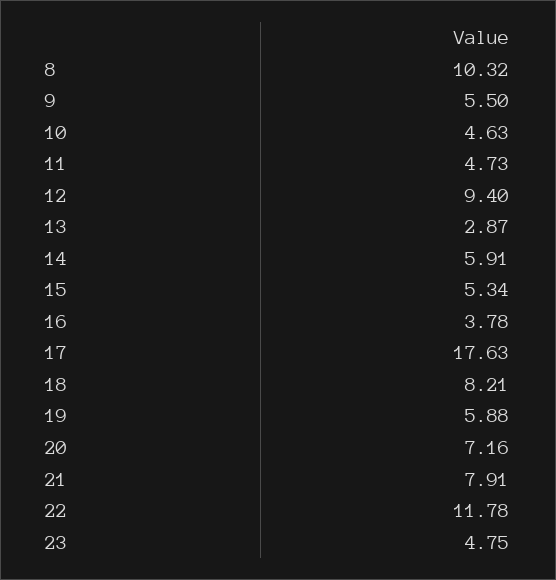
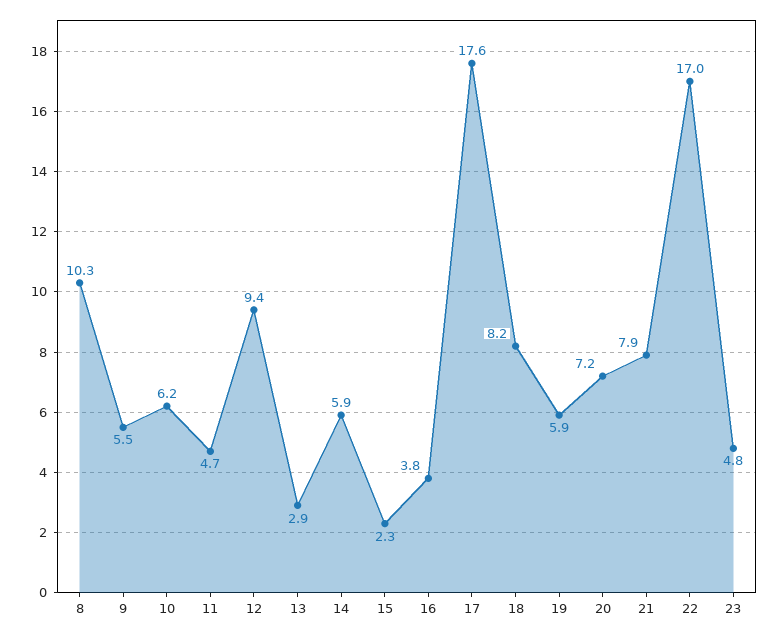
10: 4.63 -> 6.2
15: 5.34 -> 2.3
22: 11.78 -> 17

